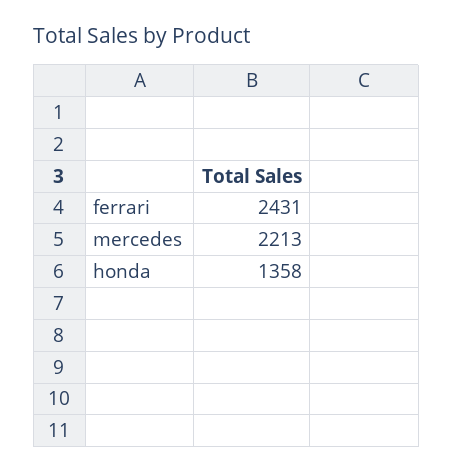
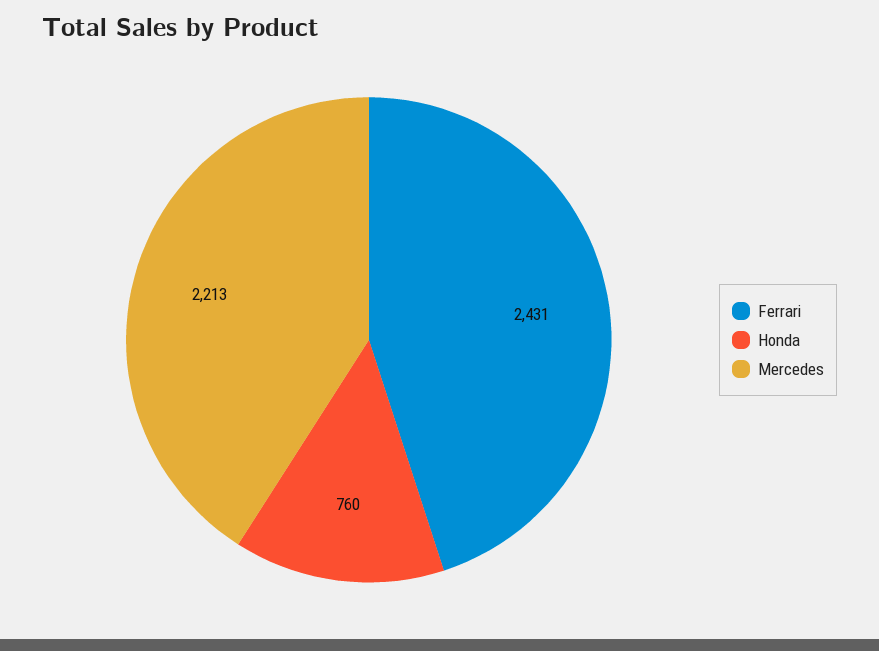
honda: 1358 -> 760

